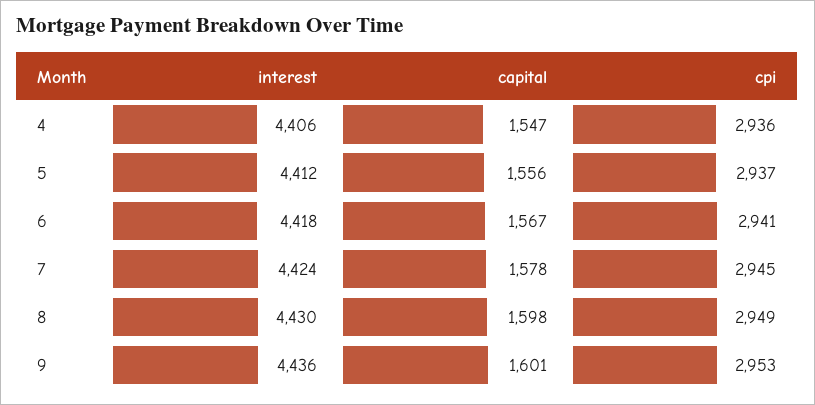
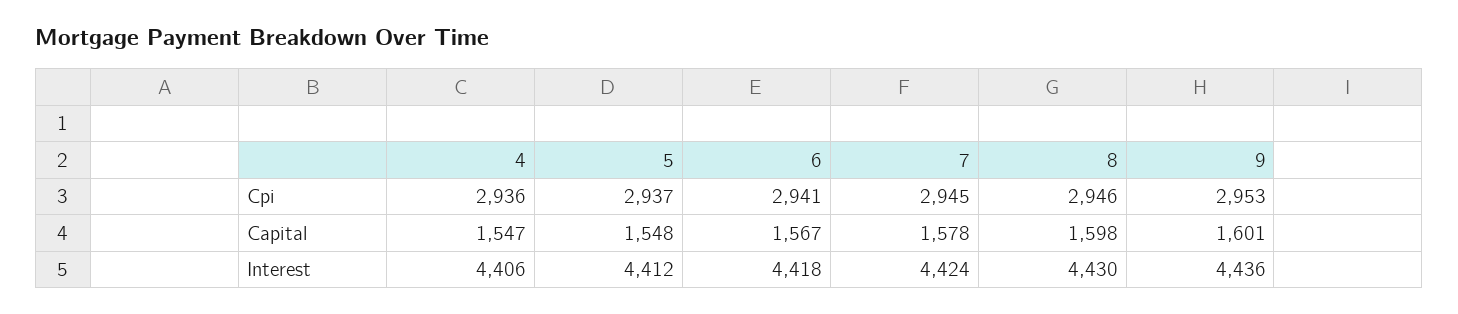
capital, 5: 1556 -> 1548
cpi, 8: 2949 -> 2946

